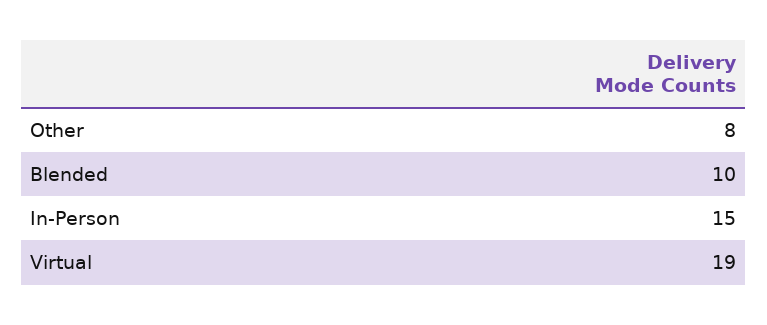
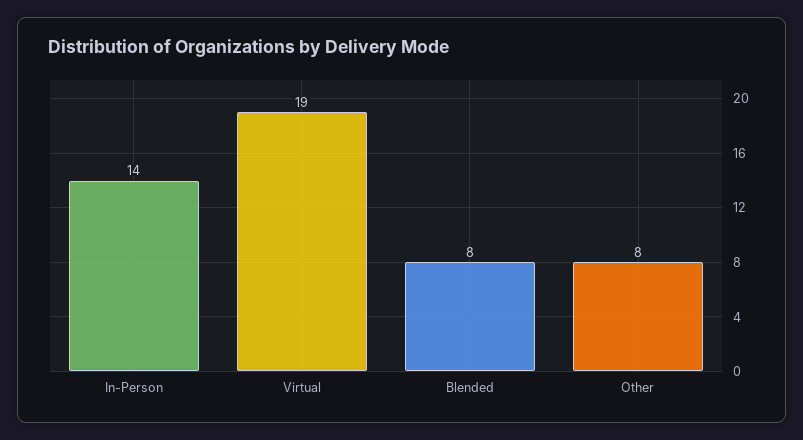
Blended: 10 -> 8
In-Person: 15 -> 14

